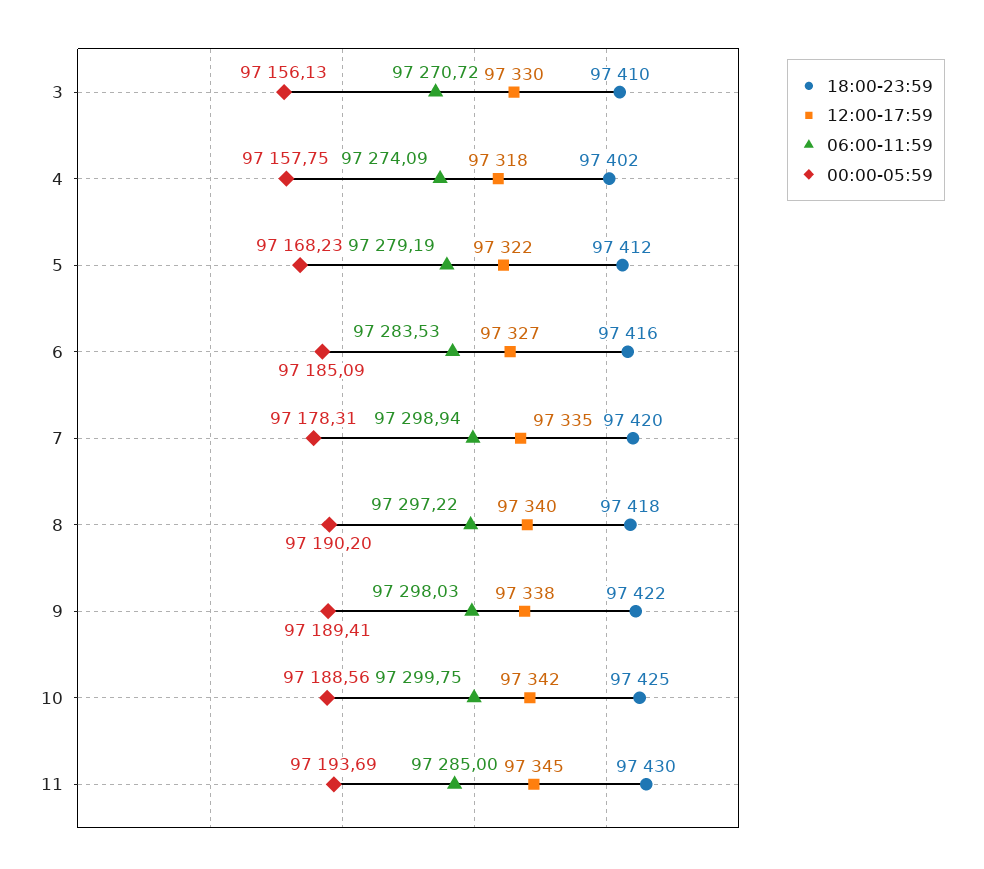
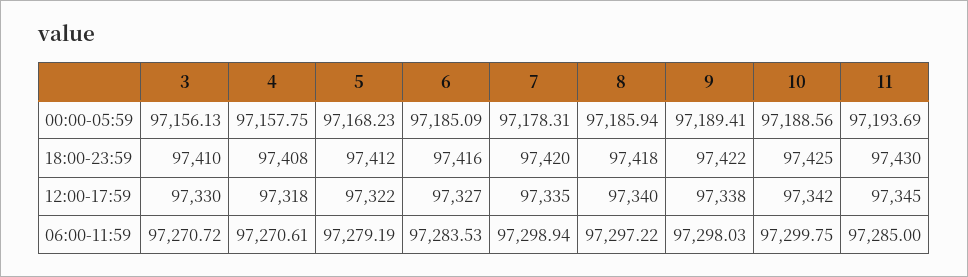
18:00-23:59, 4: 97402 -> 97408
06:00-11:59, 4: 97274.09 -> 97270.61
00:00-05:59, 8: 97190.2 -> 97185.94

